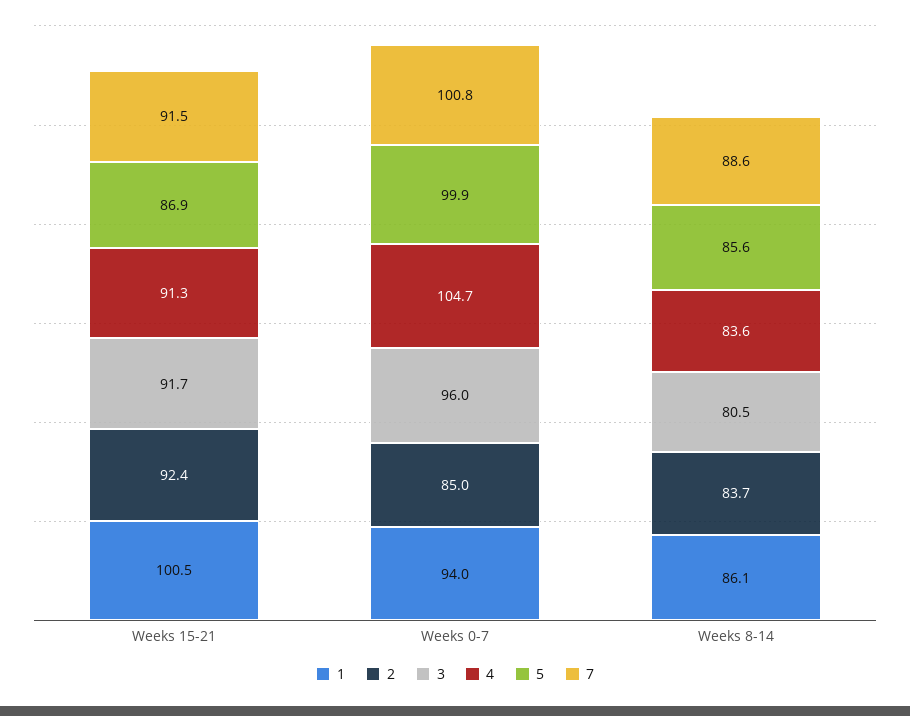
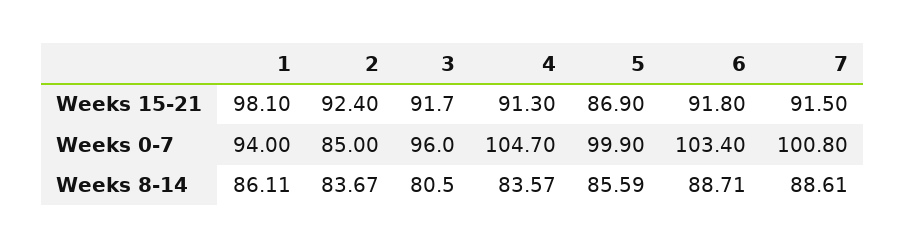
1, Weeks 15-21: 100.5 -> 98.1
6, Weeks 15-21: none -> 91.8
6, Weeks 0-7: none -> 103.4
6, Weeks 8-14: none -> 88.71

